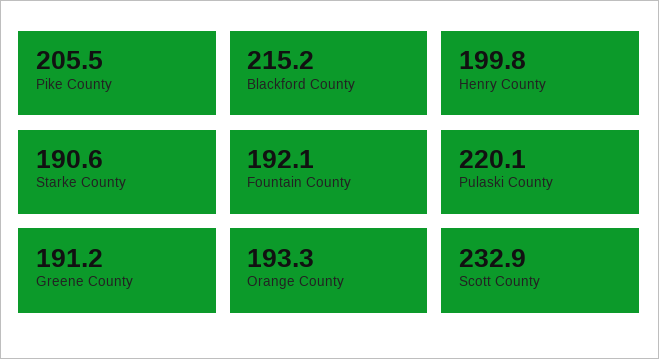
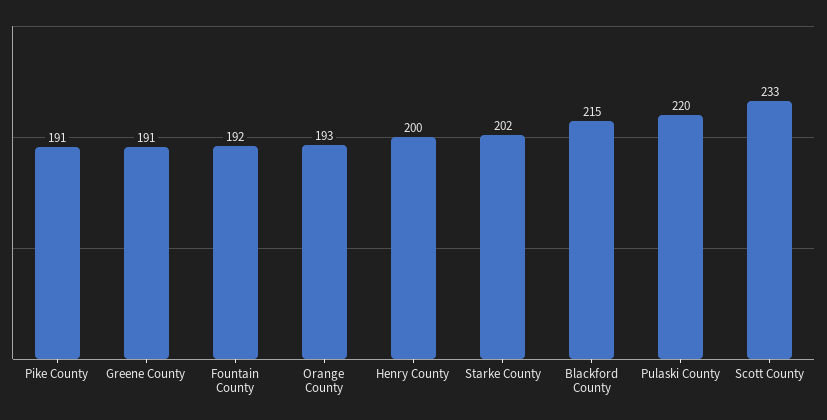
Pike County: 205.5 -> 191
Starke County: 190.6 -> 202

